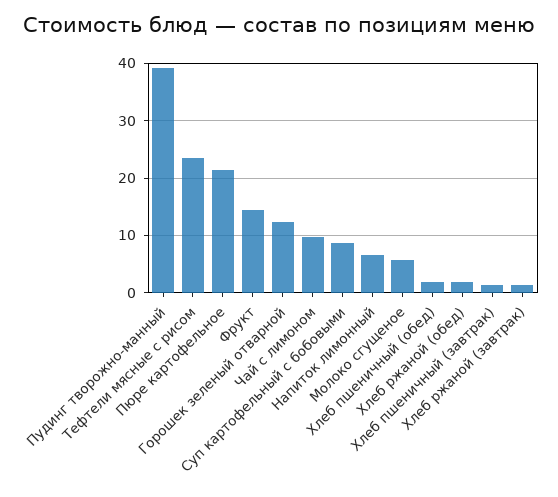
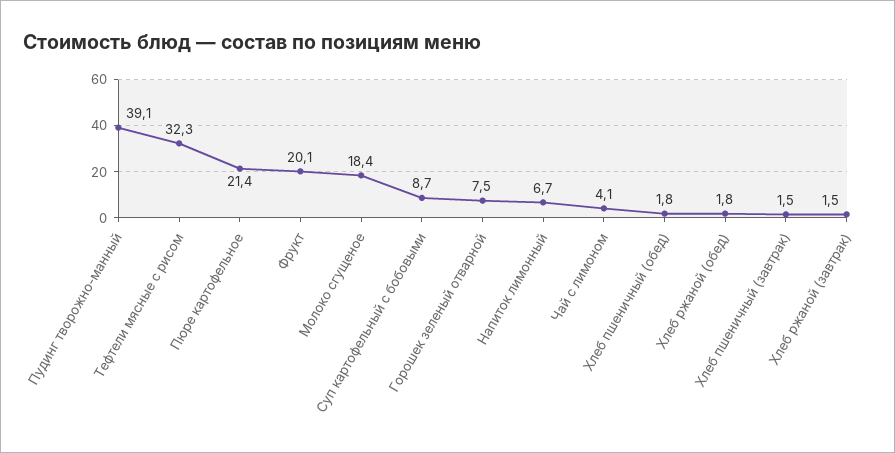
Тефтели мясные с рисом: 24 -> 32.3
Фрукт: 14 -> 20.1
Горошек зеленый отварной: 12 -> 7.5
Чай с лимоном: 10 -> 4.1
Молоко сгущеное: 6 -> 18.4

